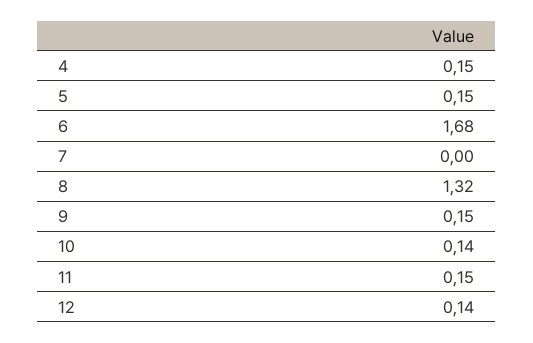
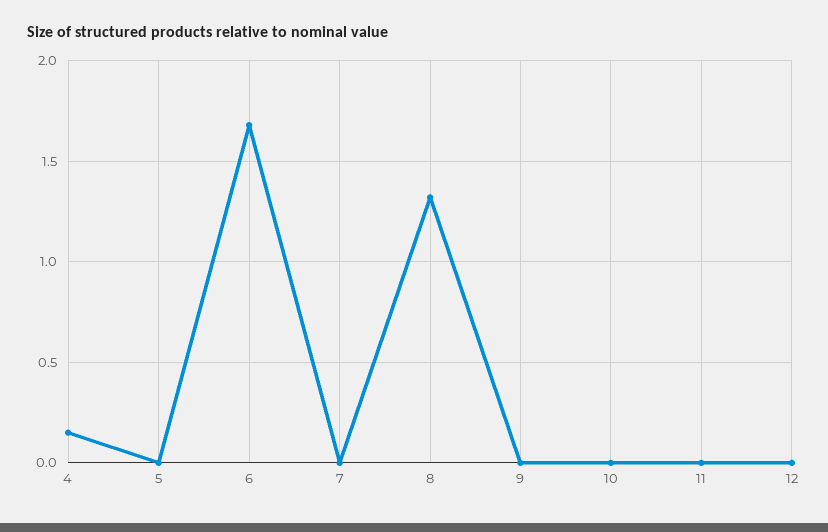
5: 0.15 -> 0
9: 0.15 -> 0
10: 0.14 -> 0
11: 0.15 -> 0
12: 0.14 -> 0

